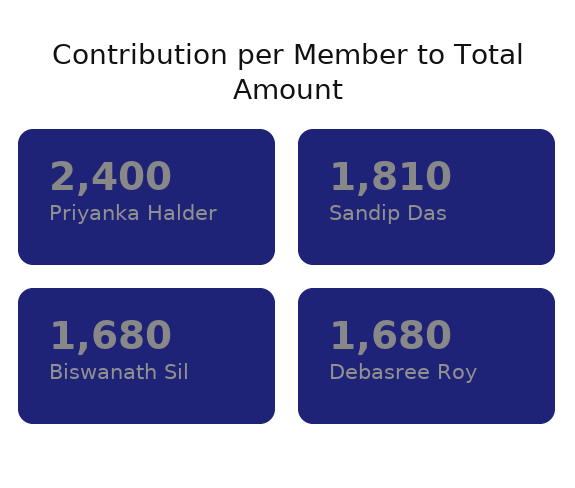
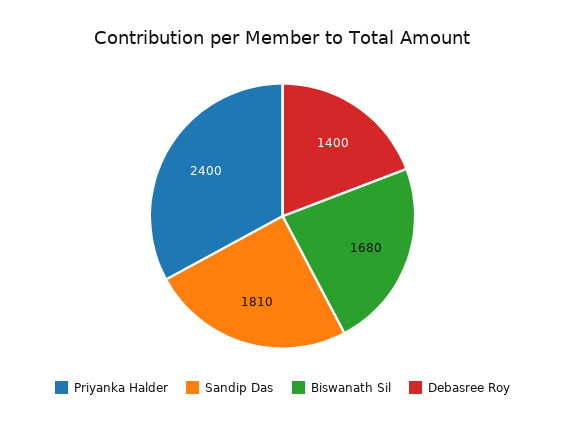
Debasree Roy: 1680 -> 1400

